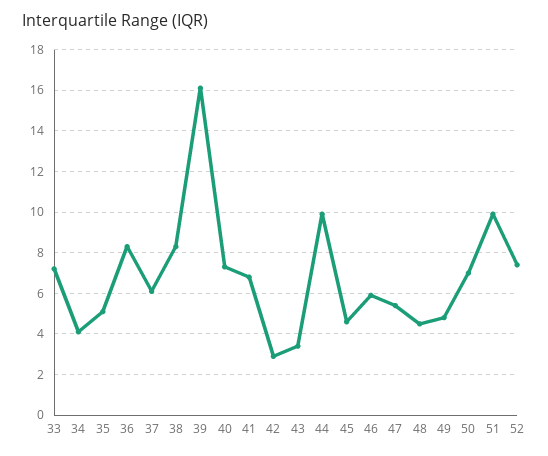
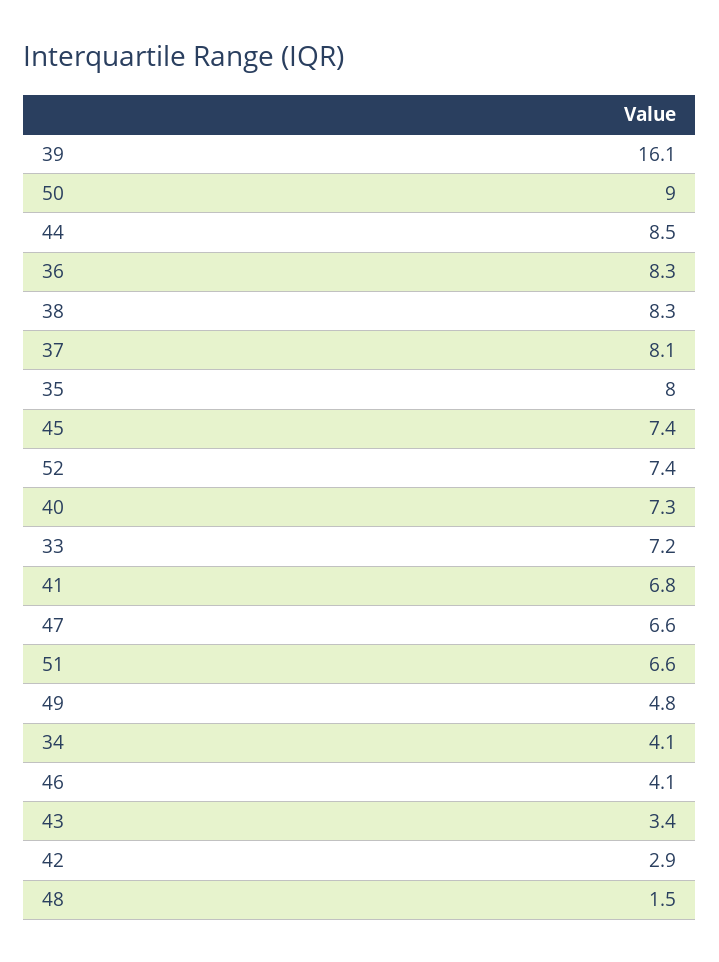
35: 5 -> 8
37: 6 -> 8.1
44: 10 -> 8.5
45: 4.5 -> 7.4
46: 6 -> 4.1
47: 5.5 -> 6.6
48: 4.5 -> 1.5
50: 7 -> 9
51: 10 -> 6.6

